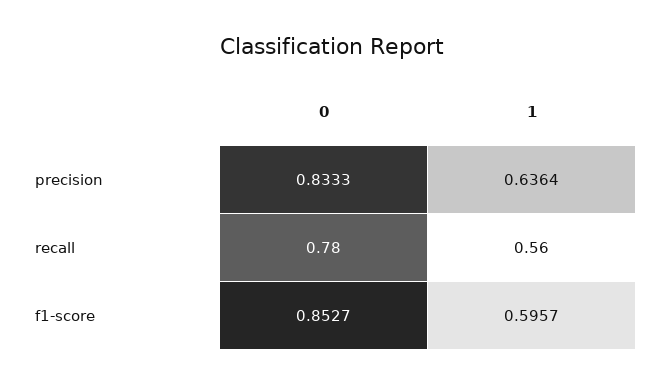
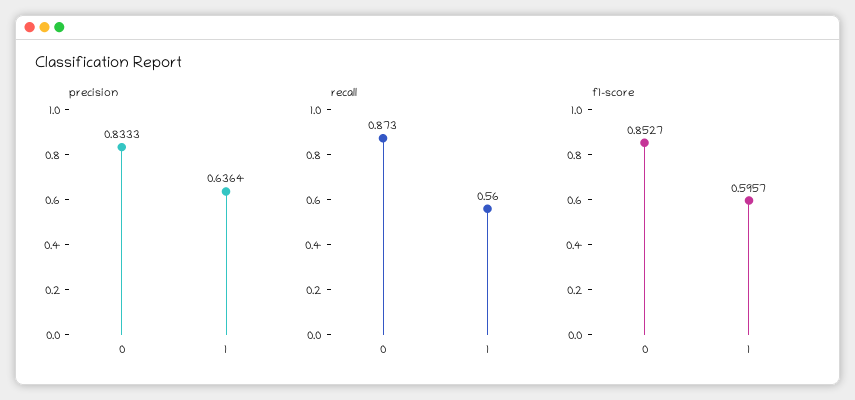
recall, 0: 0.78 -> 0.873

